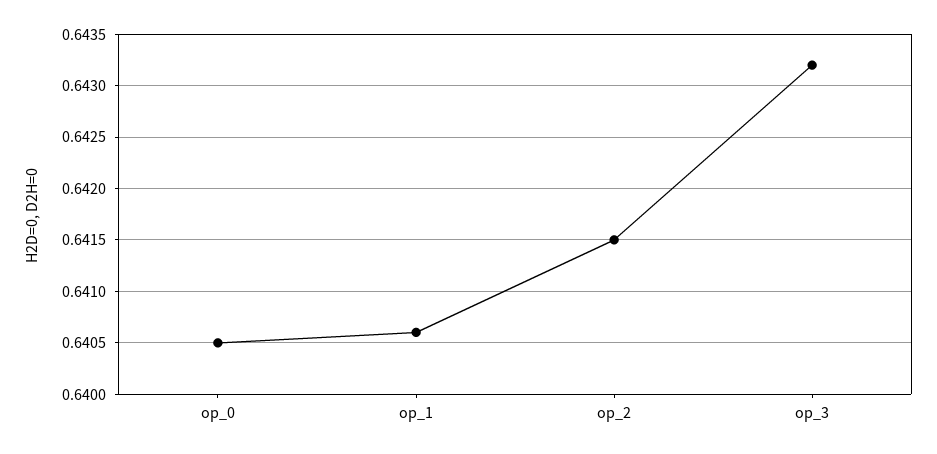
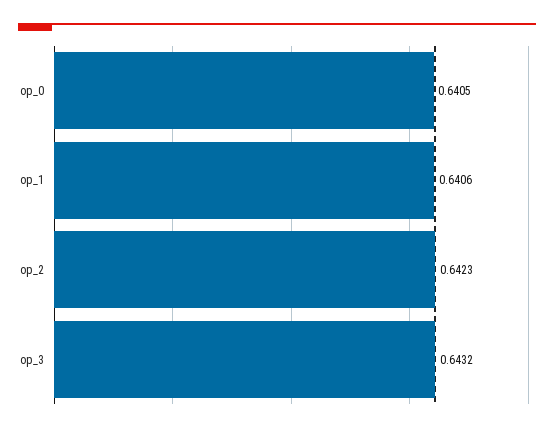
op_2: 0.6415 -> 0.6423

